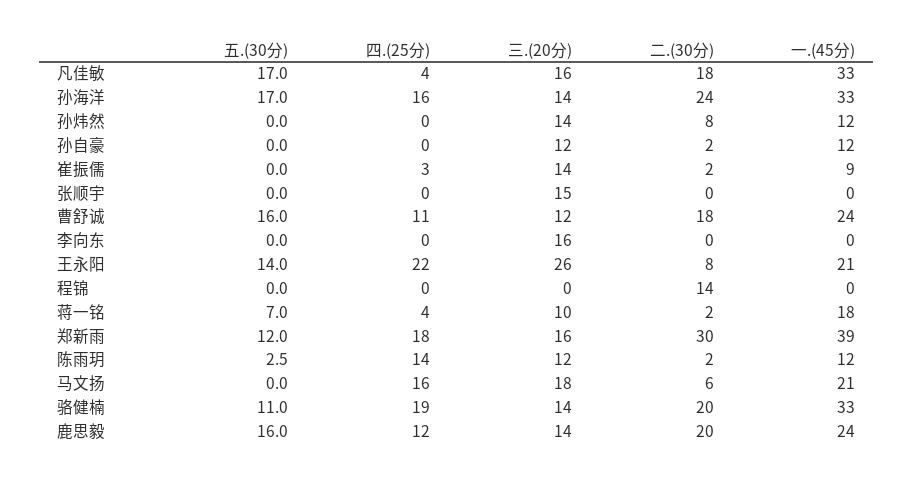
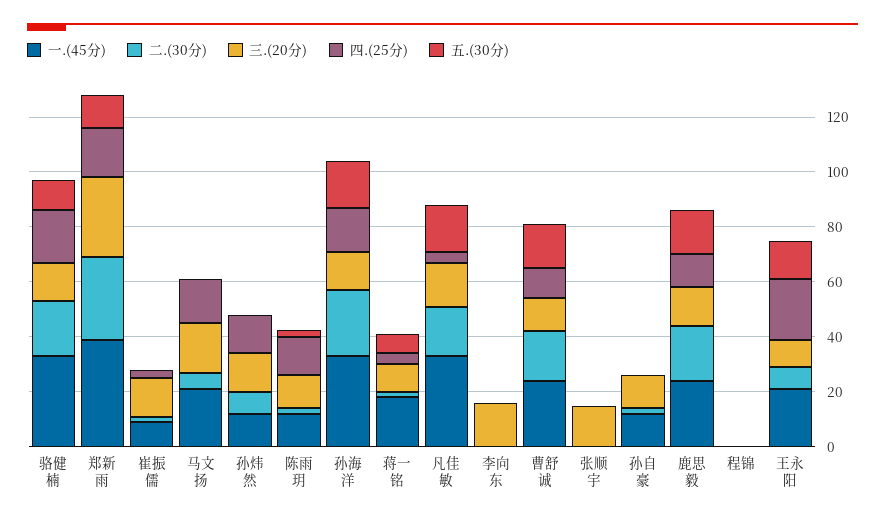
四.(25分), 孙炜然: 0 -> 15
三.(20分), 王永阳: 26 -> 10
二.(30分), 程锦: 14 -> 0
三.(20分), 郑新雨: 16 -> 30

